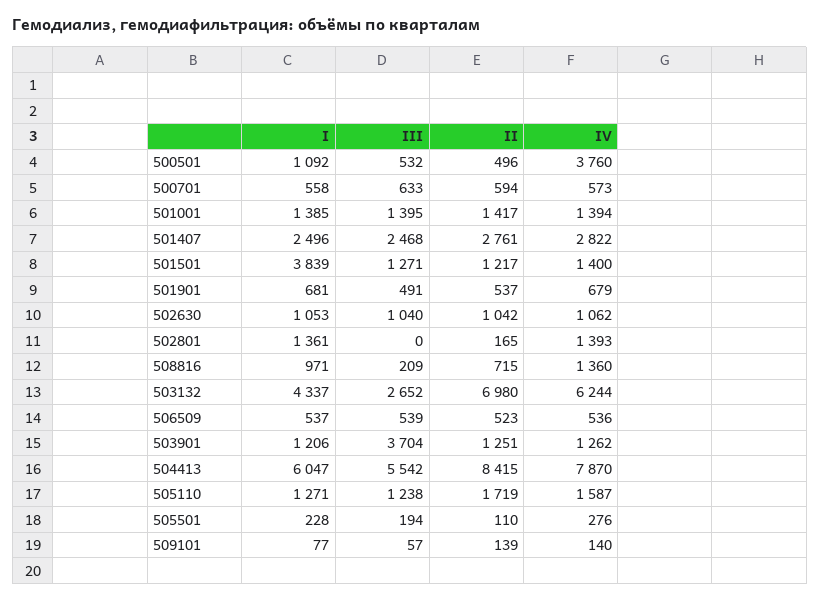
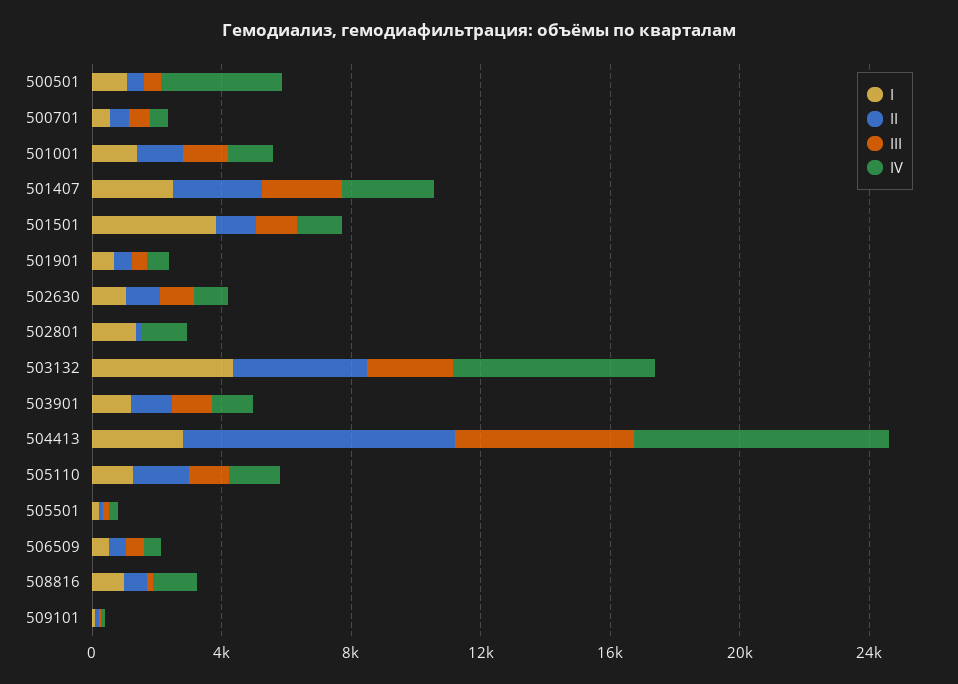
II, 503132: 6980 -> 4000
III, 503901: 3704 -> 1000
I, 504413: 6047 -> 3000

